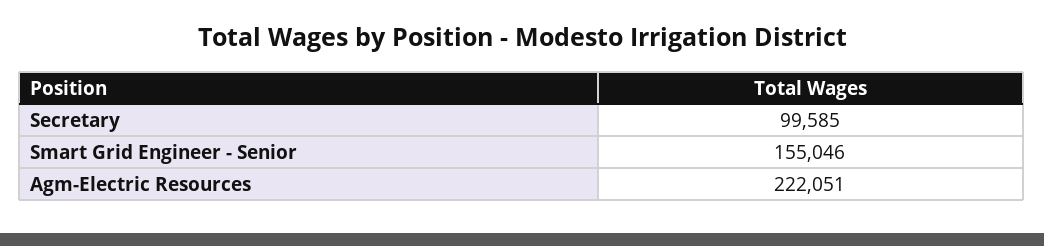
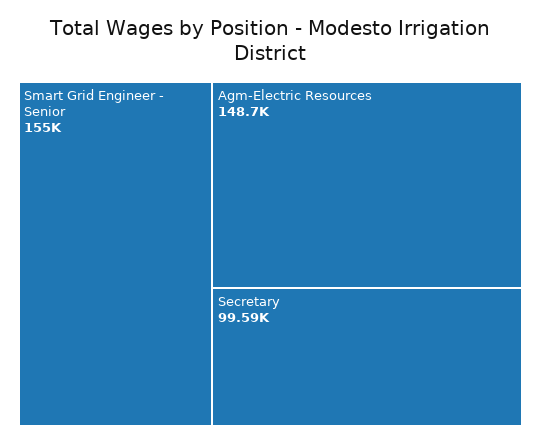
Agm-Electric Resources: 222051 -> 148700

